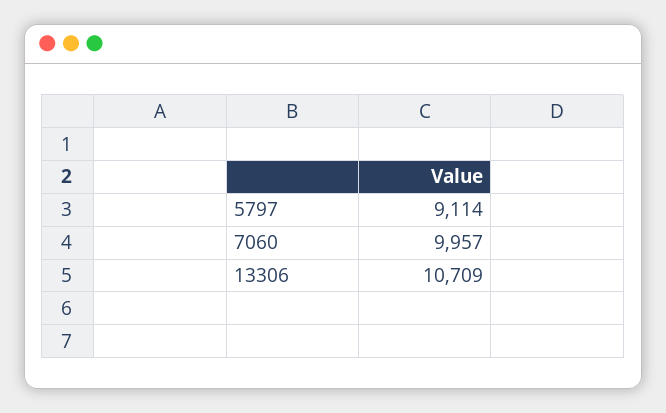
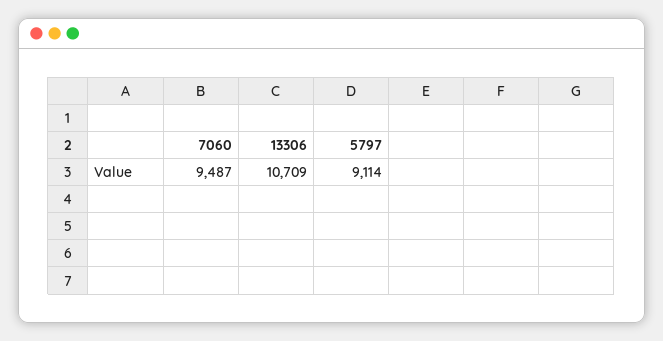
7060: 9957 -> 9487

